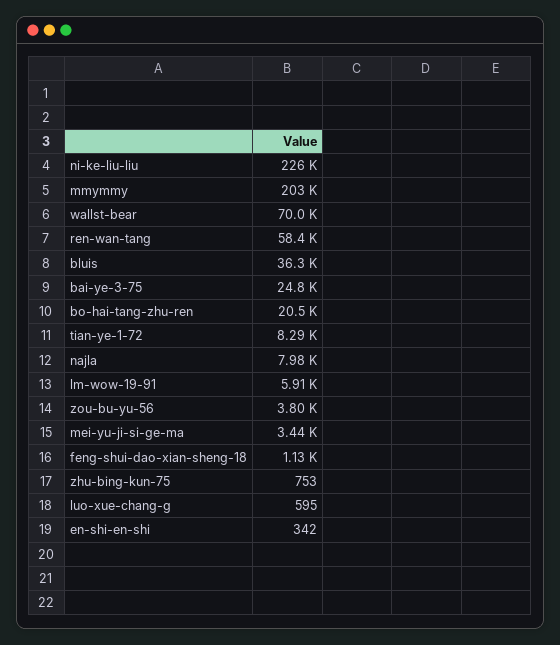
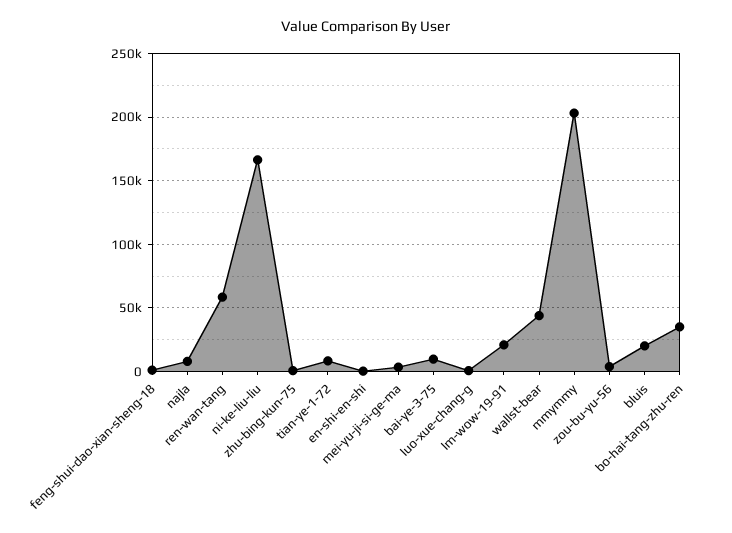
ni-ke-liu-liu: 226000 -> 165000
wallst-bear: 70000 -> 45000
bluis: 36300 -> 20000
bai-ye-3-75: 24800 -> 10000
bo-hai-tang-zhu-ren: 20500 -> 35000
lm-wow-19-91: 5910 -> 20000

